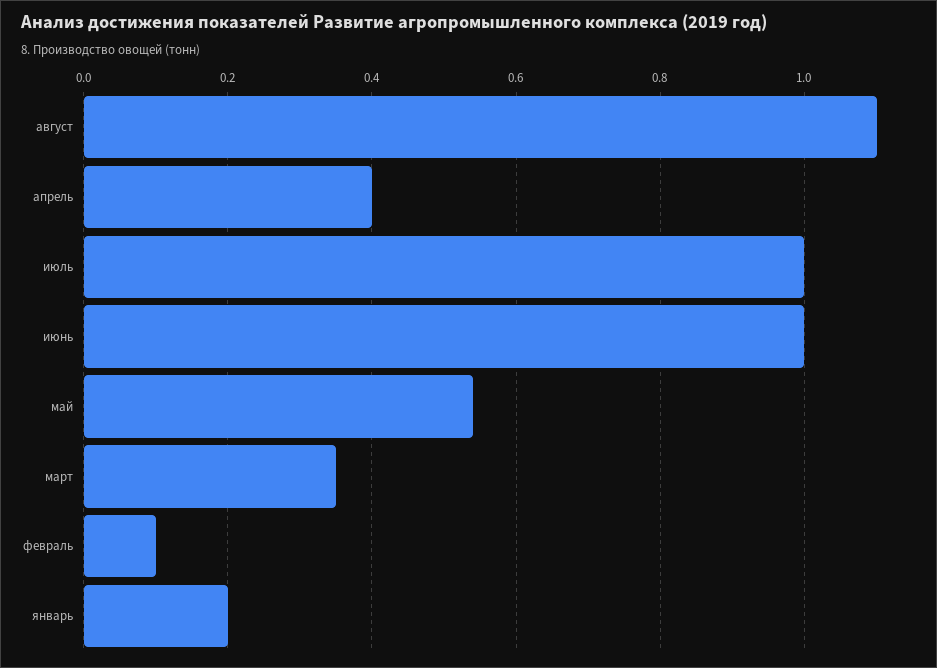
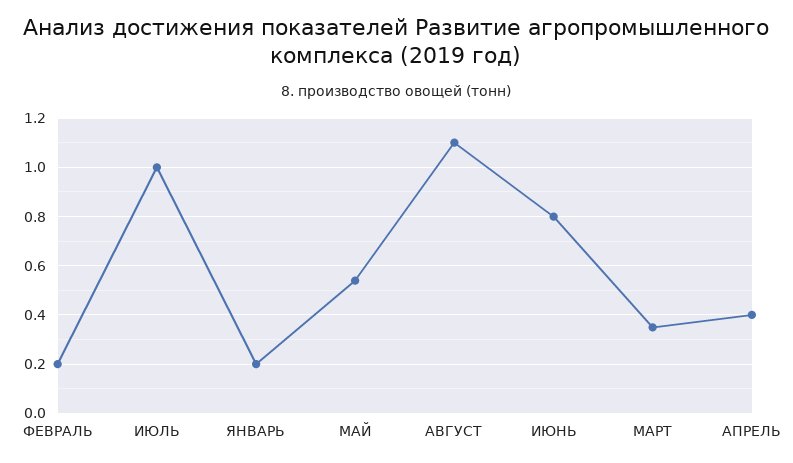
июнь: 1 -> 0.8
февраль: 0.1 -> 0.2

